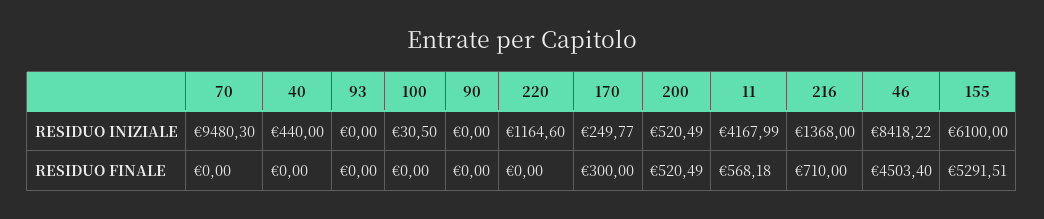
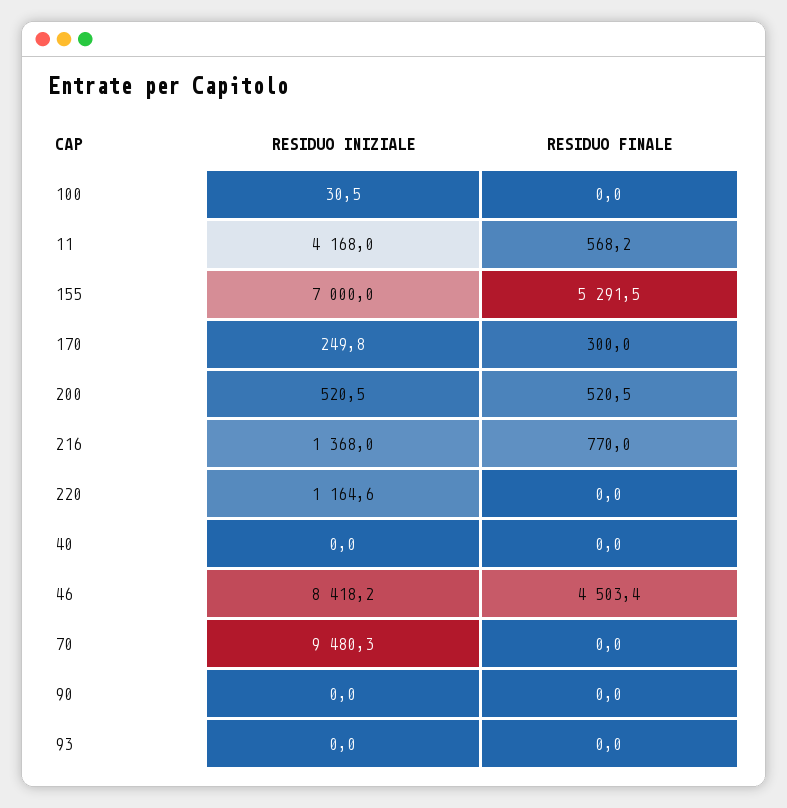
40, RESIDUO INIZIALE: 440 -> 0
155, RESIDUO INIZIALE: 6100 -> 7000
216, RESIDUO FINALE: 710 -> 770

